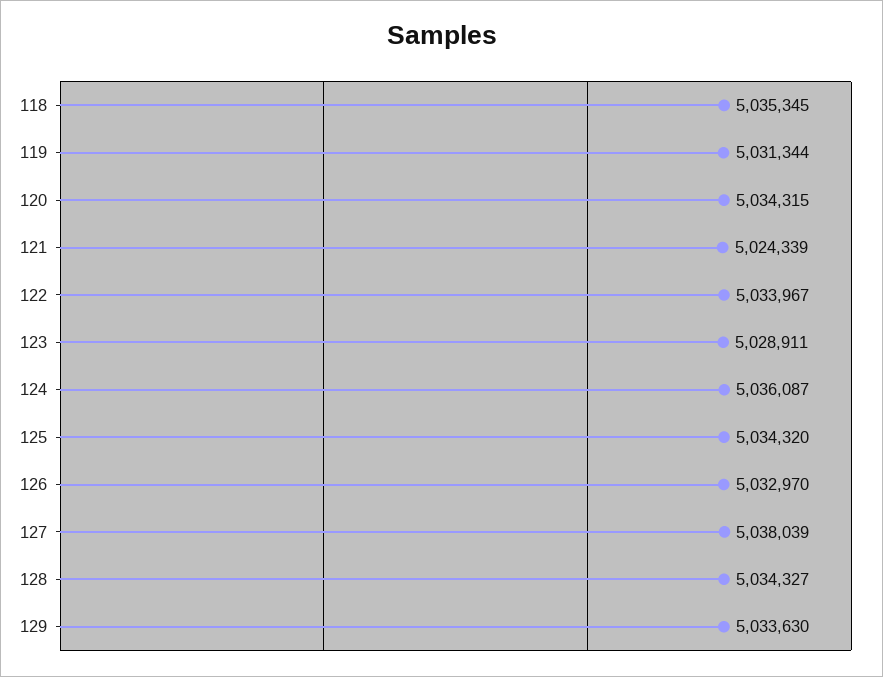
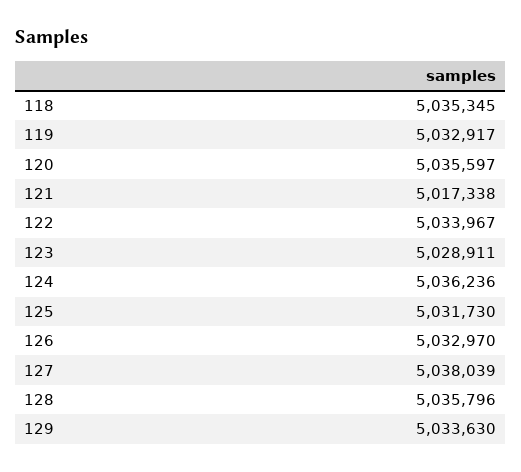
119: 5031344 -> 5032917
120: 5034315 -> 5035597
121: 5024339 -> 5017338
124: 5036087 -> 5036236
125: 5034320 -> 5031730
128: 5034327 -> 5035796

